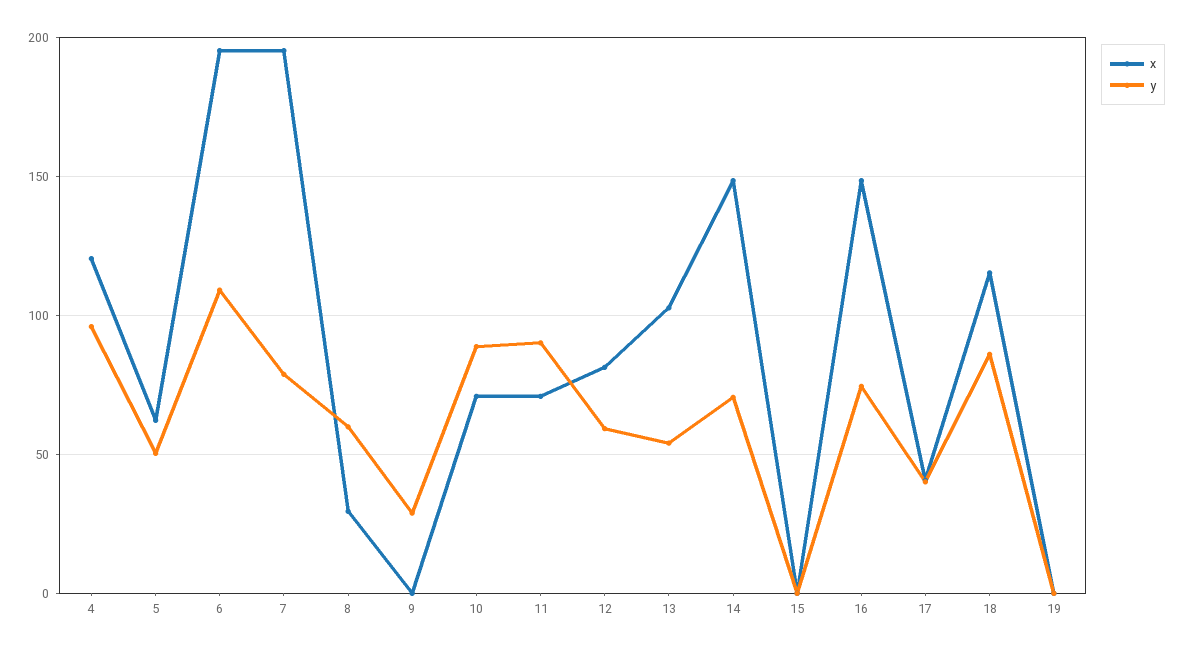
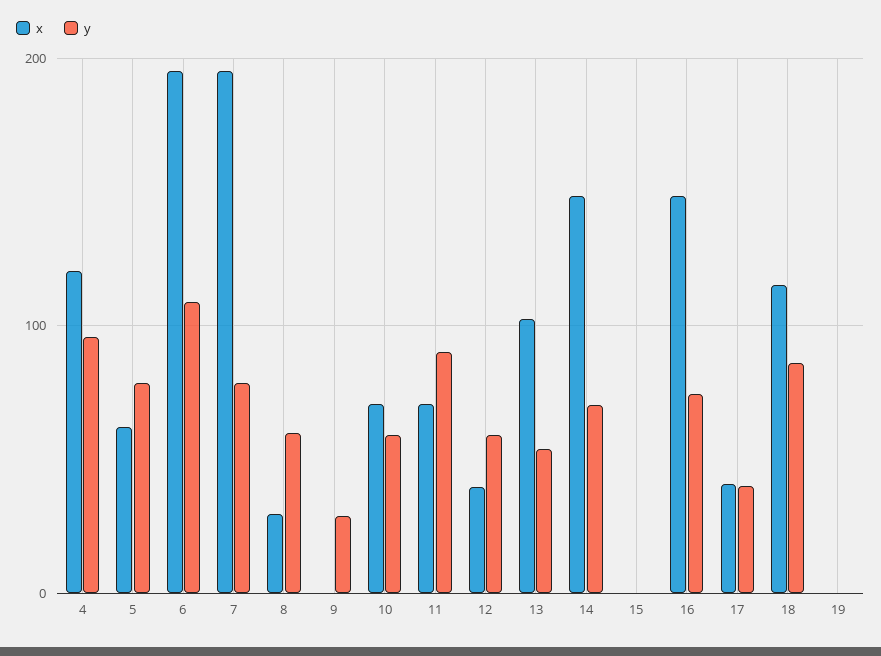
y, 5: 50 -> 80
y, 10: 90 -> 60
x, 12: 80 -> 40

